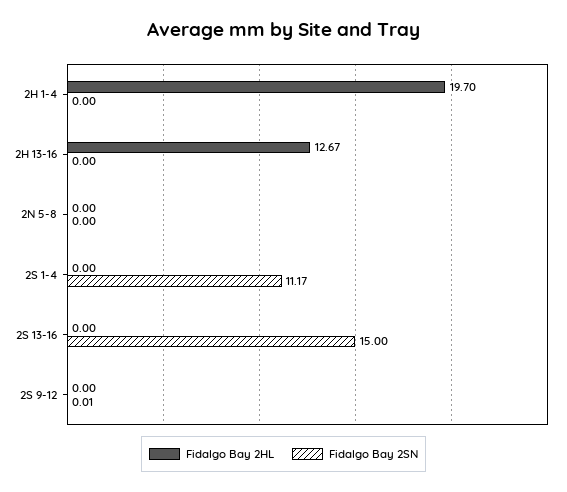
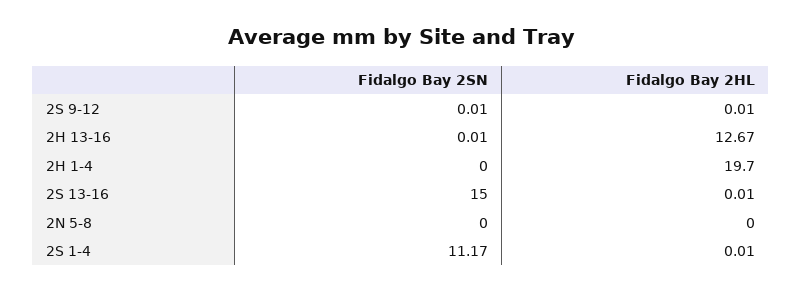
Fidalgo Bay 2SN, 2H 13-16: 0 -> 0.01
Fidalgo Bay 2HL, 2S 1-4: 0 -> 0.01
Fidalgo Bay 2HL, 2S 13-16: 0 -> 0.01
Fidalgo Bay 2HL, 2S 9-12: 0 -> 0.01

